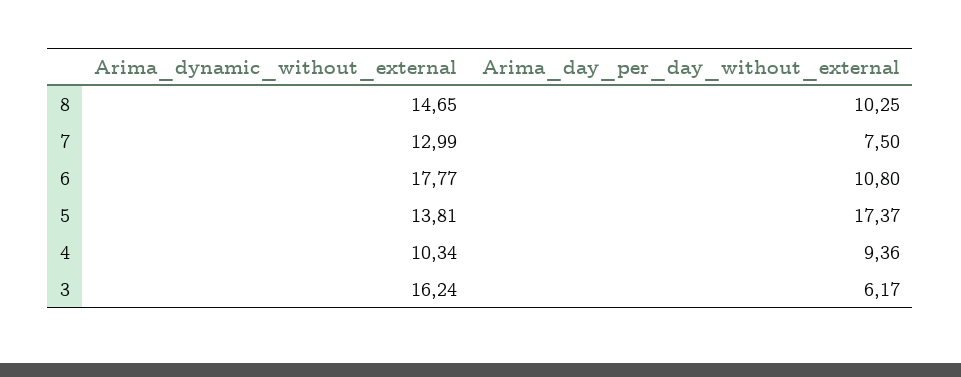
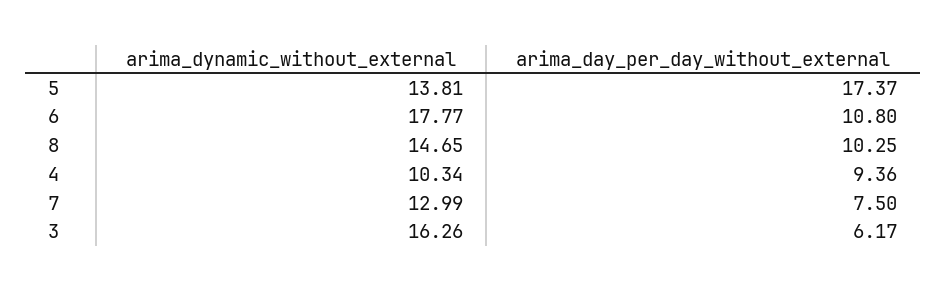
Arima_dynamic_without_external, 3: 16.24 -> 16.26

